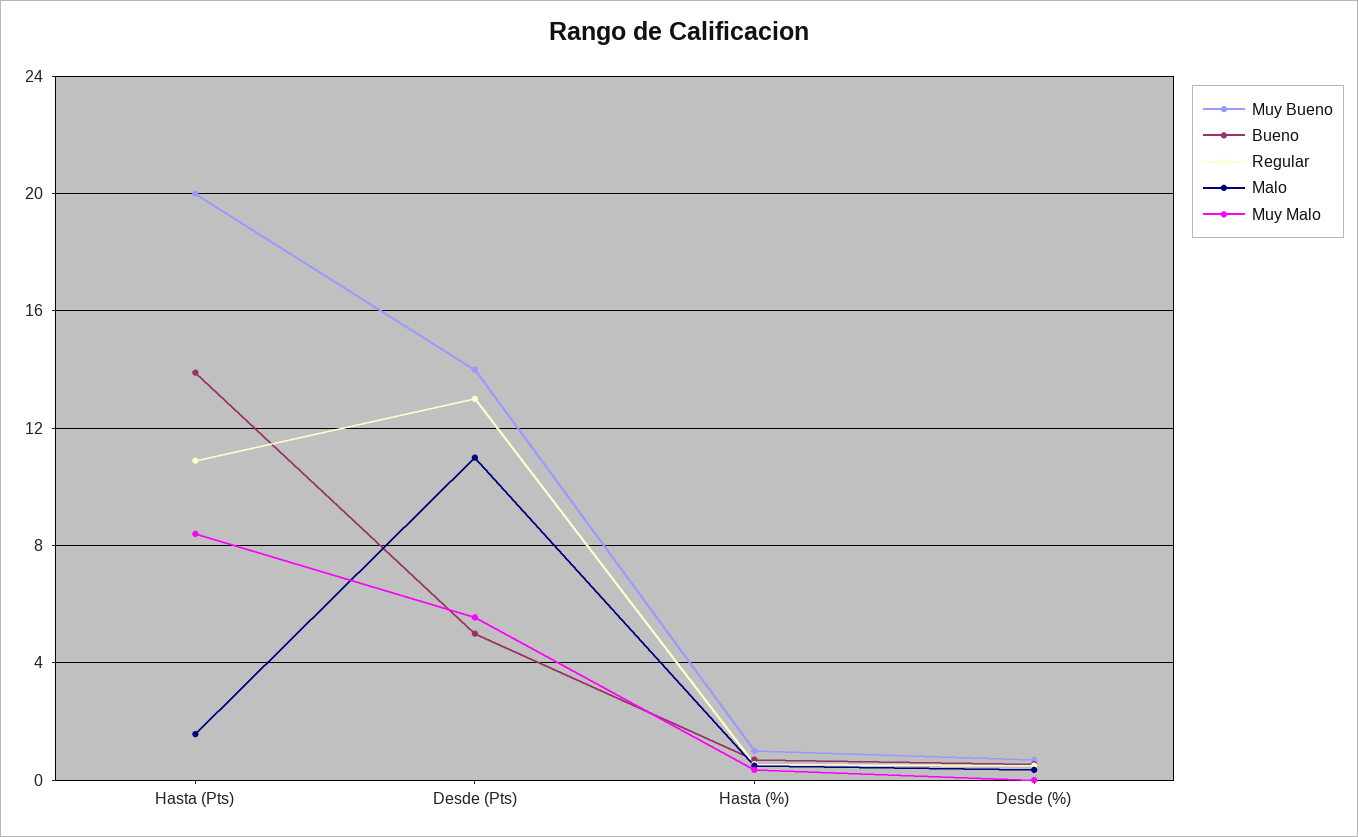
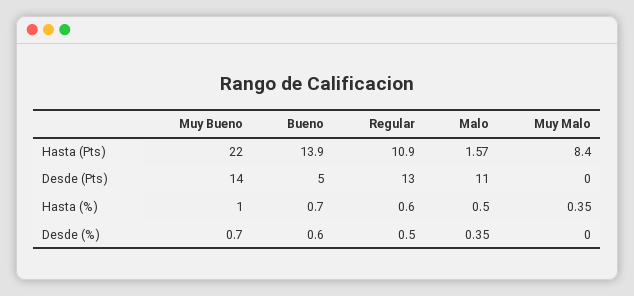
Muy Bueno, Hasta (Pts): 20 -> 22
Muy Malo, Desde (Pts): 5.5 -> 0

